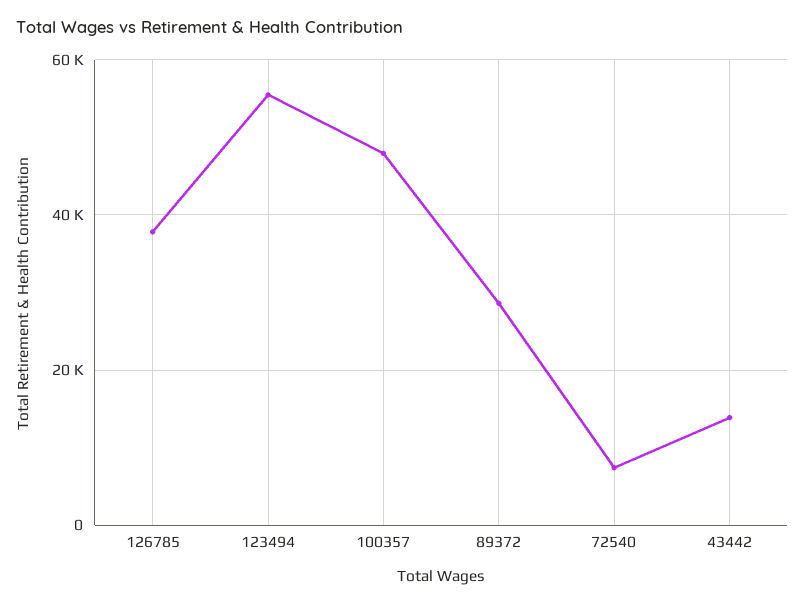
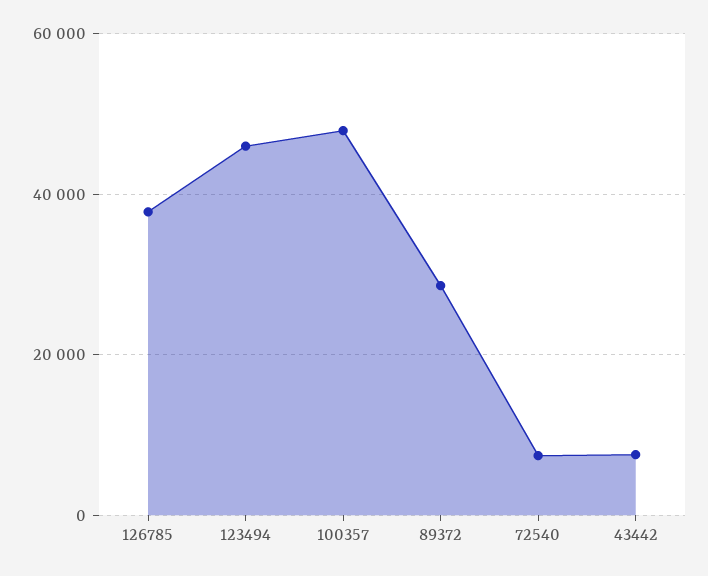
123494: 56000 -> 46000
43442: 14000 -> 8000

